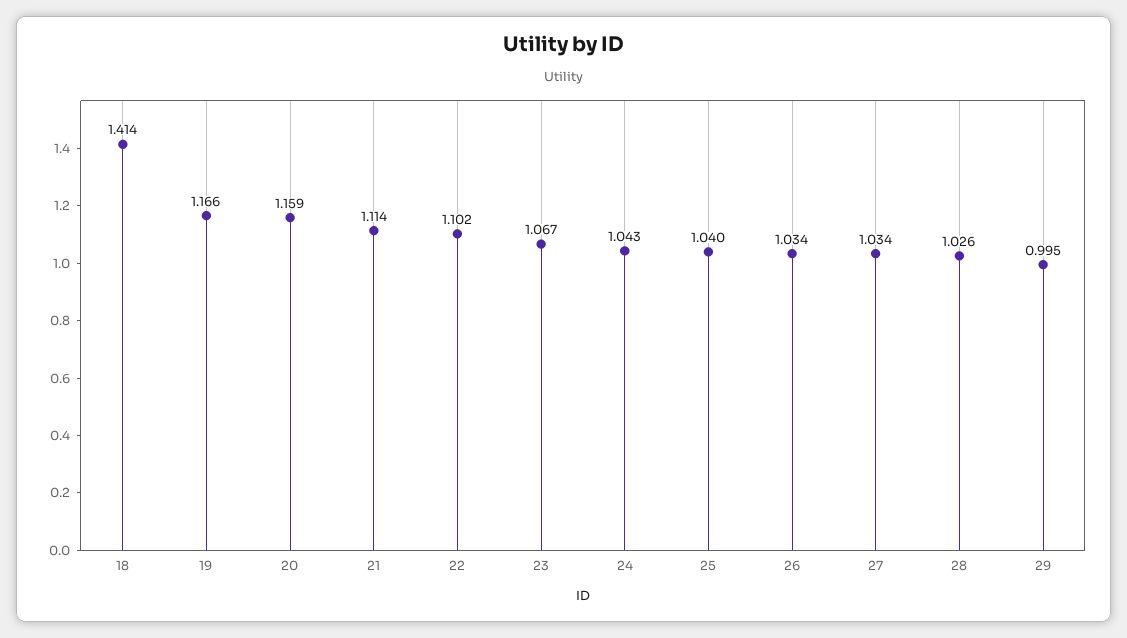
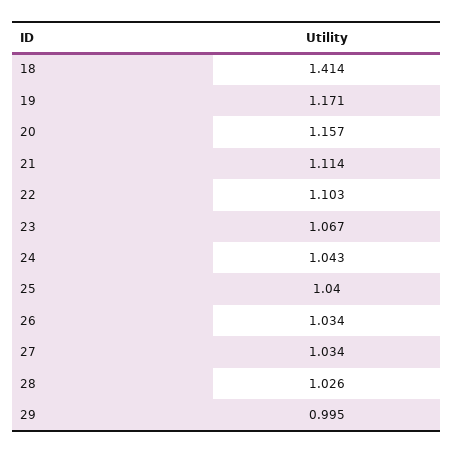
19: 1.166 -> 1.171
20: 1.159 -> 1.157
22: 1.102 -> 1.103

